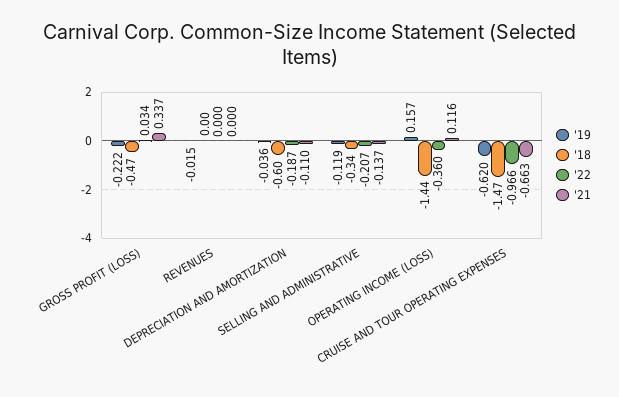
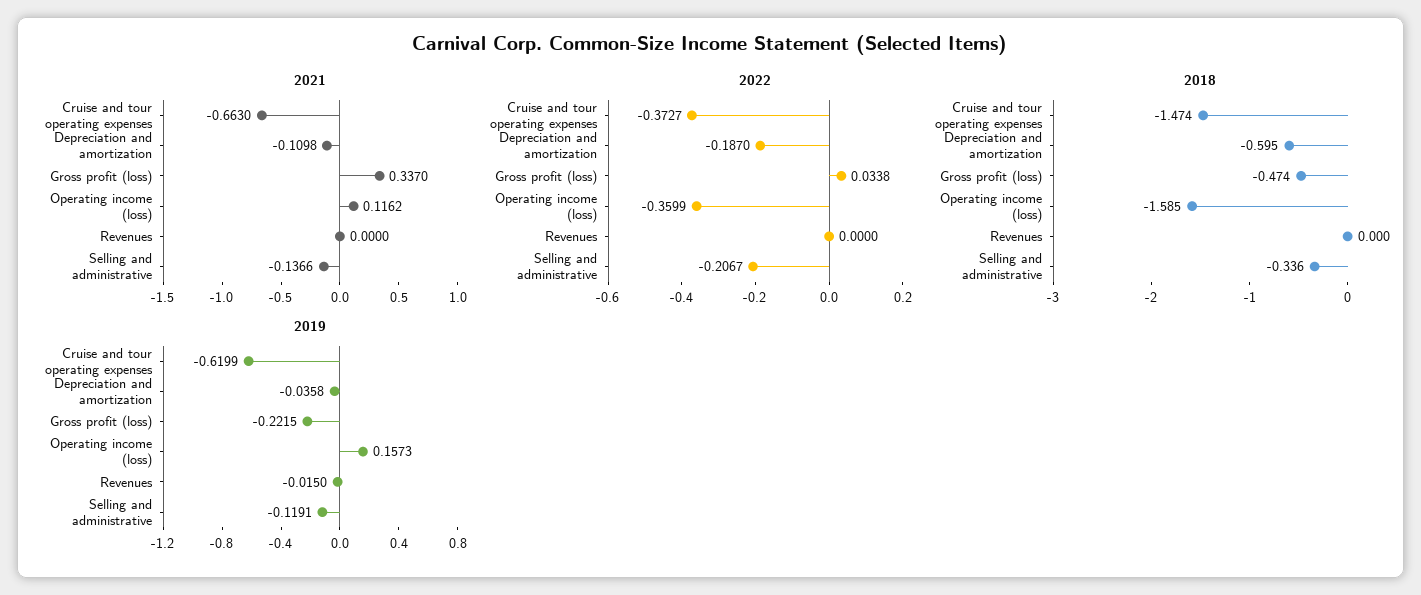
'18, OPERATING INCOME (LOSS): -1.44 -> -1.585
'22, CRUISE AND TOUR OPERATING EXPENSES: -0.966 -> -0.3727

